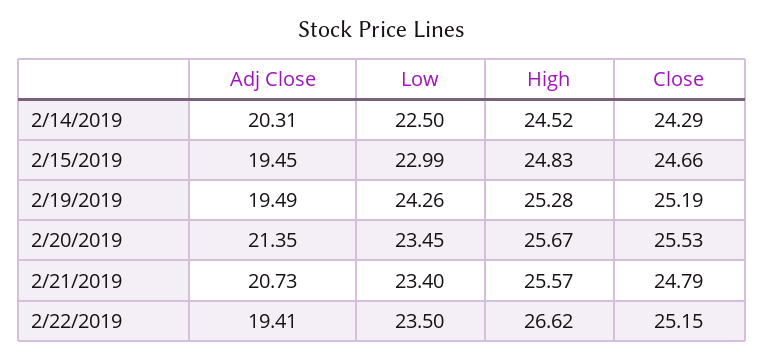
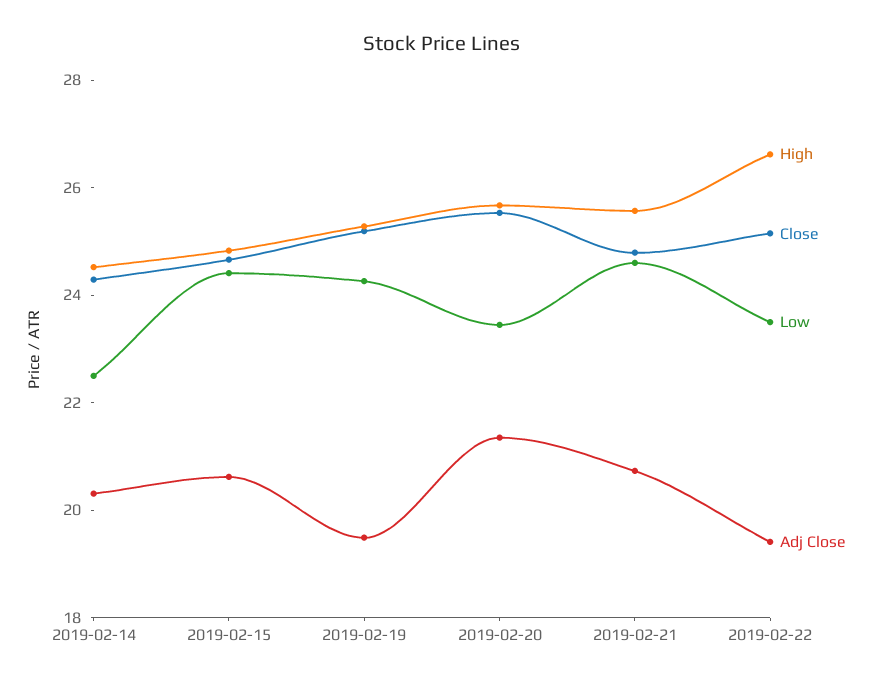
Adj Close, 2/15/2019: 19.45 -> 20.5
Low, 2/15/2019: 22.99 -> 24.5
Low, 2/21/2019: 23.4 -> 24.5

